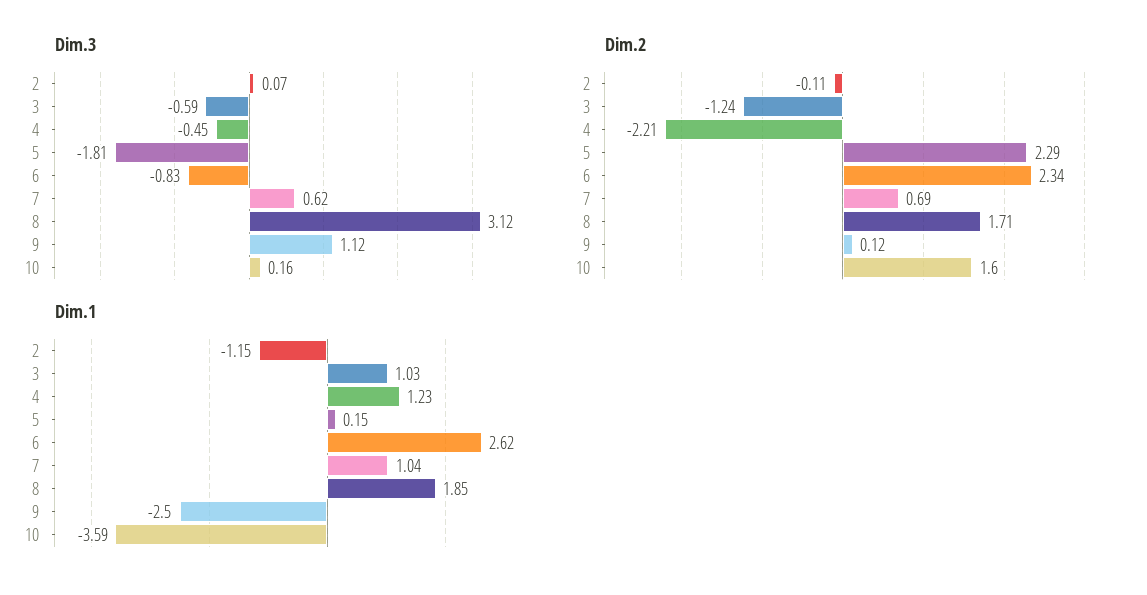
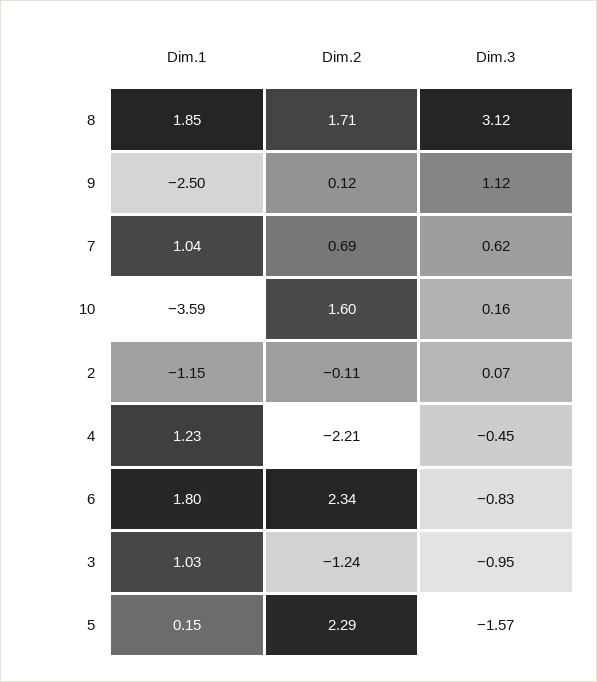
Dim.3, 3: -0.59 -> -0.95
Dim.3, 5: -1.81 -> -1.57
Dim.1, 6: 2.62 -> 1.8

